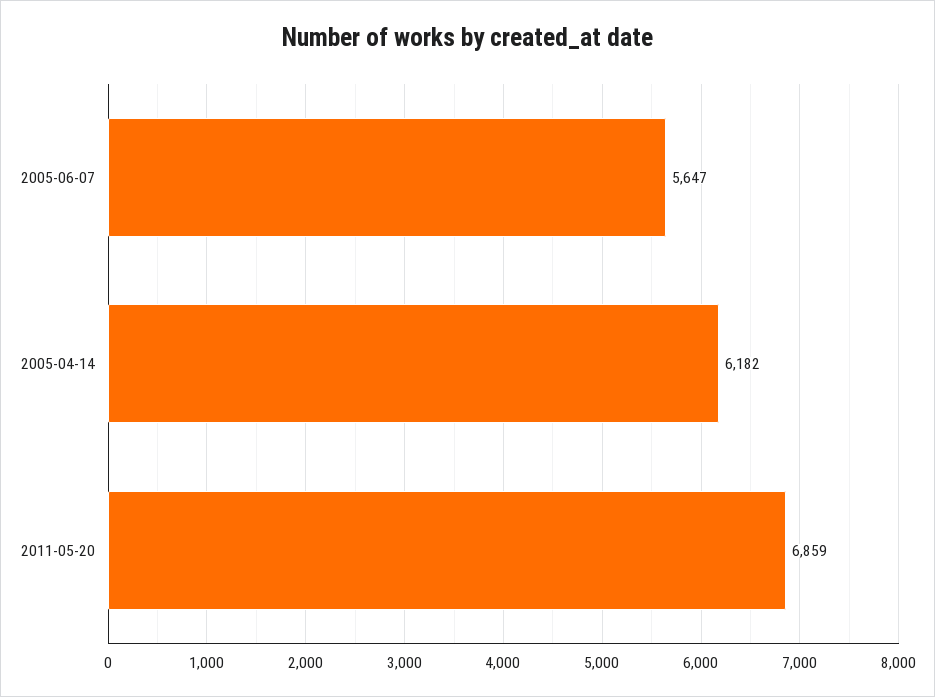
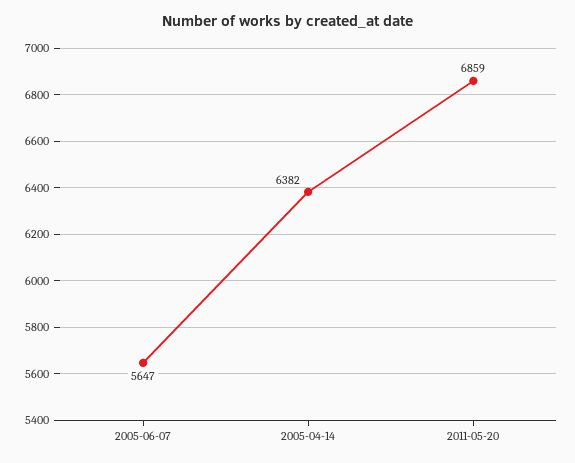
2005-04-14: 6182 -> 6382

